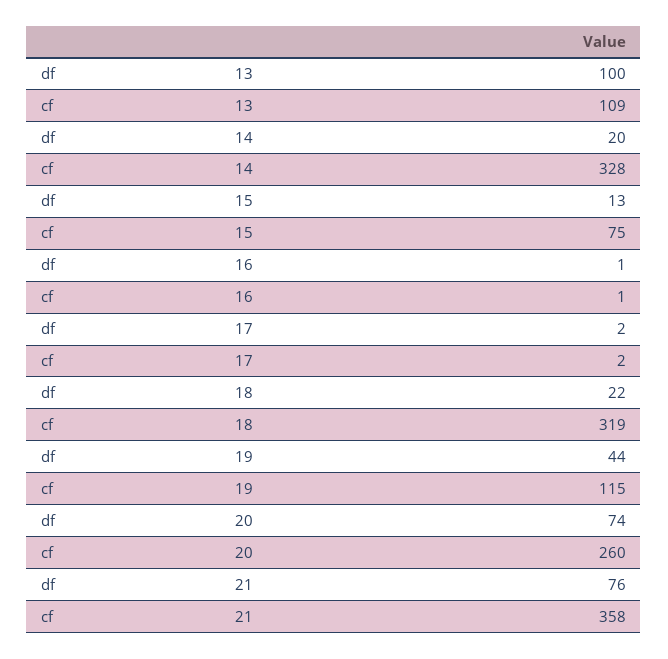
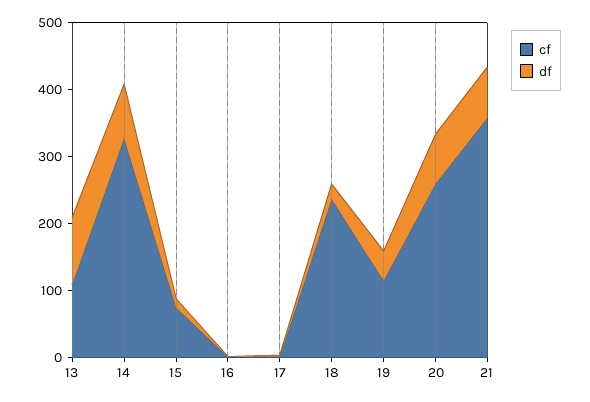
df, 14: 20 -> 80
cf, 18: 319 -> 240

